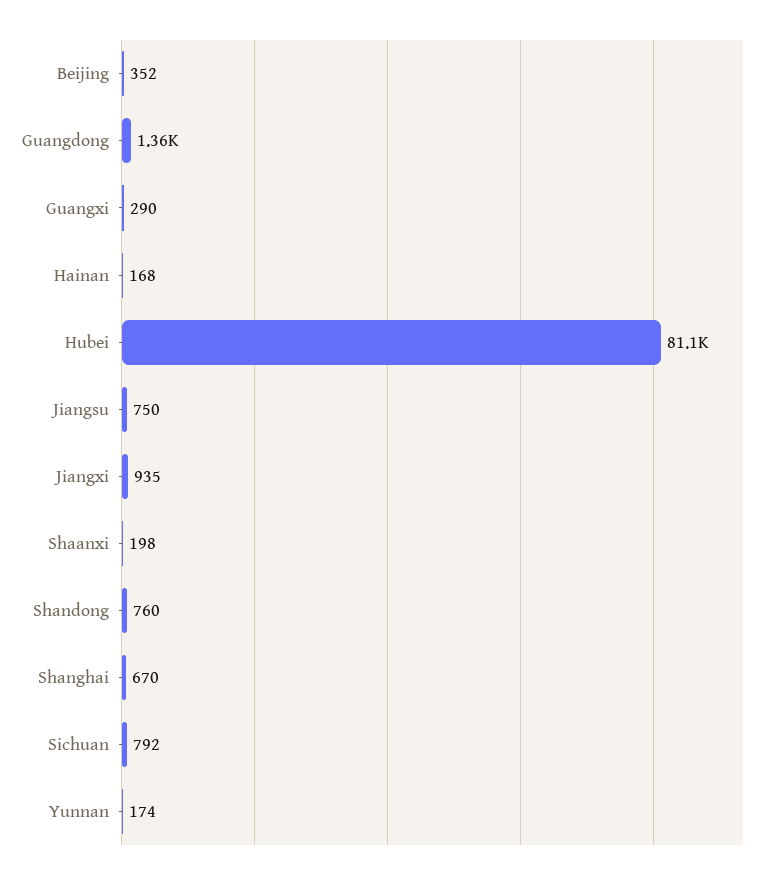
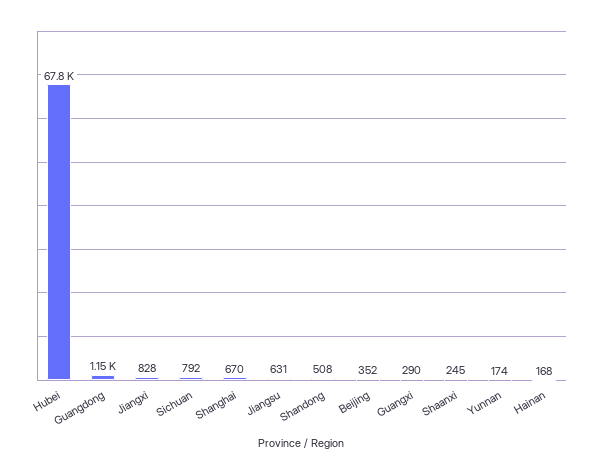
Guangdong: 1360 -> 1150
Hubei: 81100 -> 67800
Jiangsu: 750 -> 631
Jiangxi: 935 -> 828
Shaanxi: 198 -> 245
Shandong: 760 -> 508

